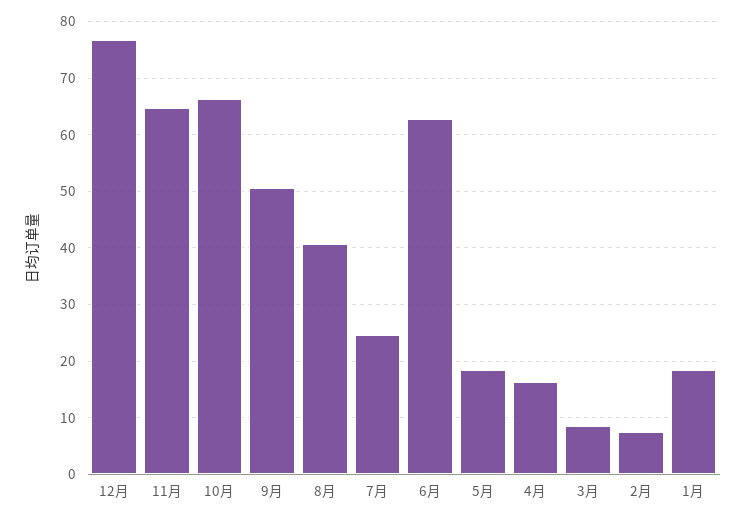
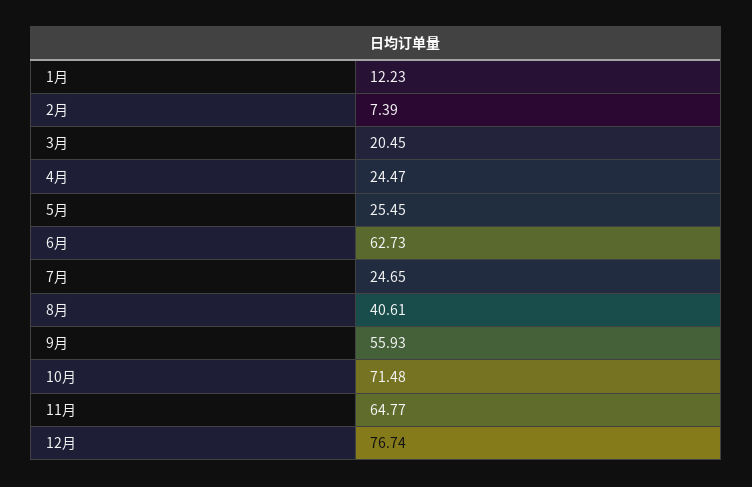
10月: 66 -> 71.48
9月: 50 -> 55.93
5月: 18 -> 25.45
4月: 16 -> 24.47
3月: 8 -> 20.45
1月: 18 -> 12.23

